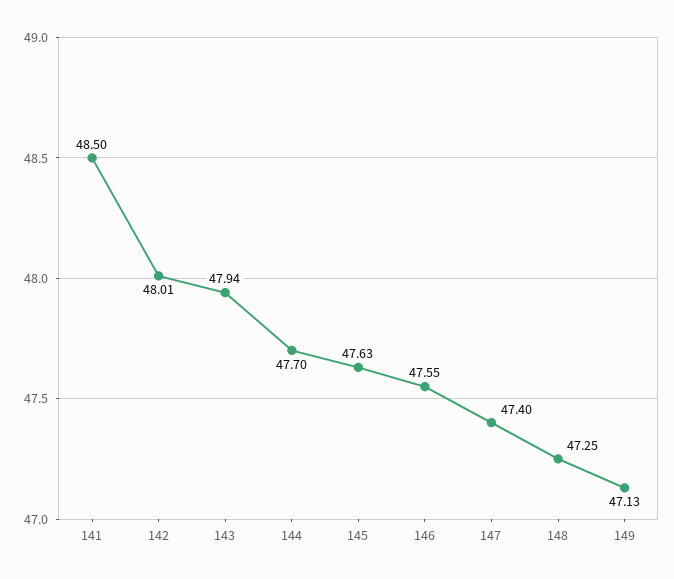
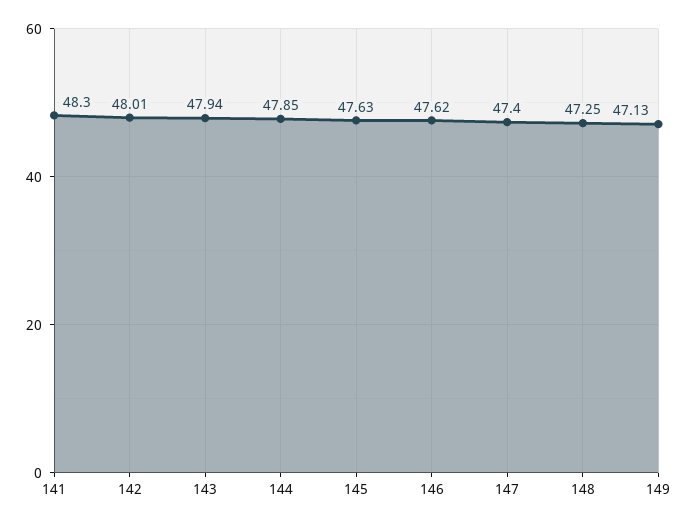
141: 48.5 -> 48.3
144: 47.7 -> 47.85
146: 47.55 -> 47.62

